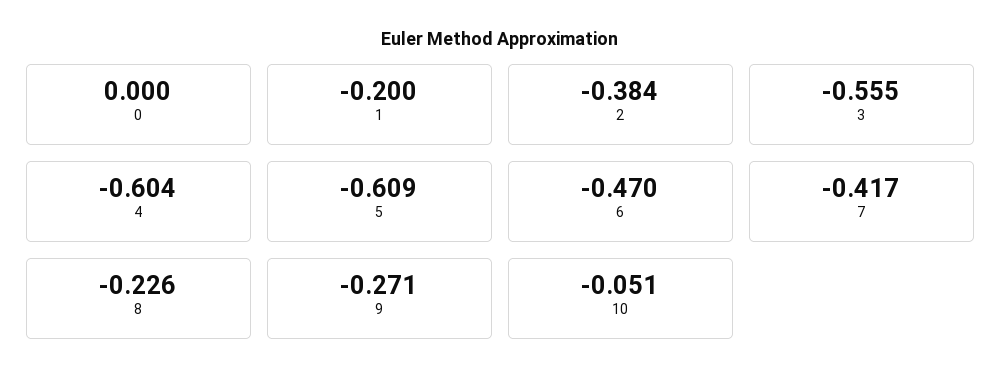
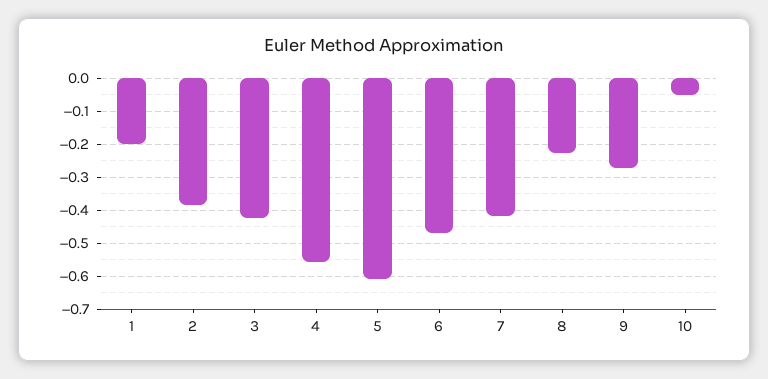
0: 0 -> none
3: -0.555 -> -0.42
4: -0.604 -> -0.56

